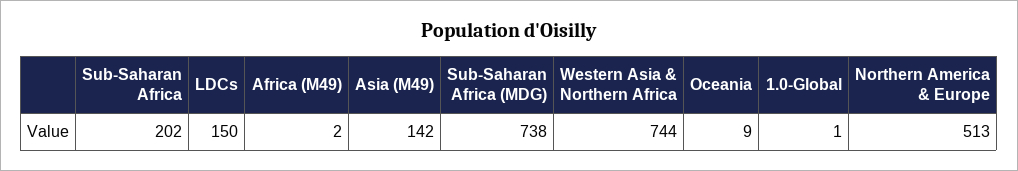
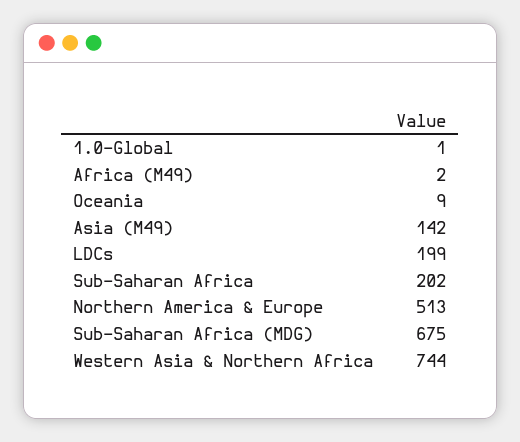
LDCs: 150 -> 199
Sub-Saharan Africa (MDG): 738 -> 675

